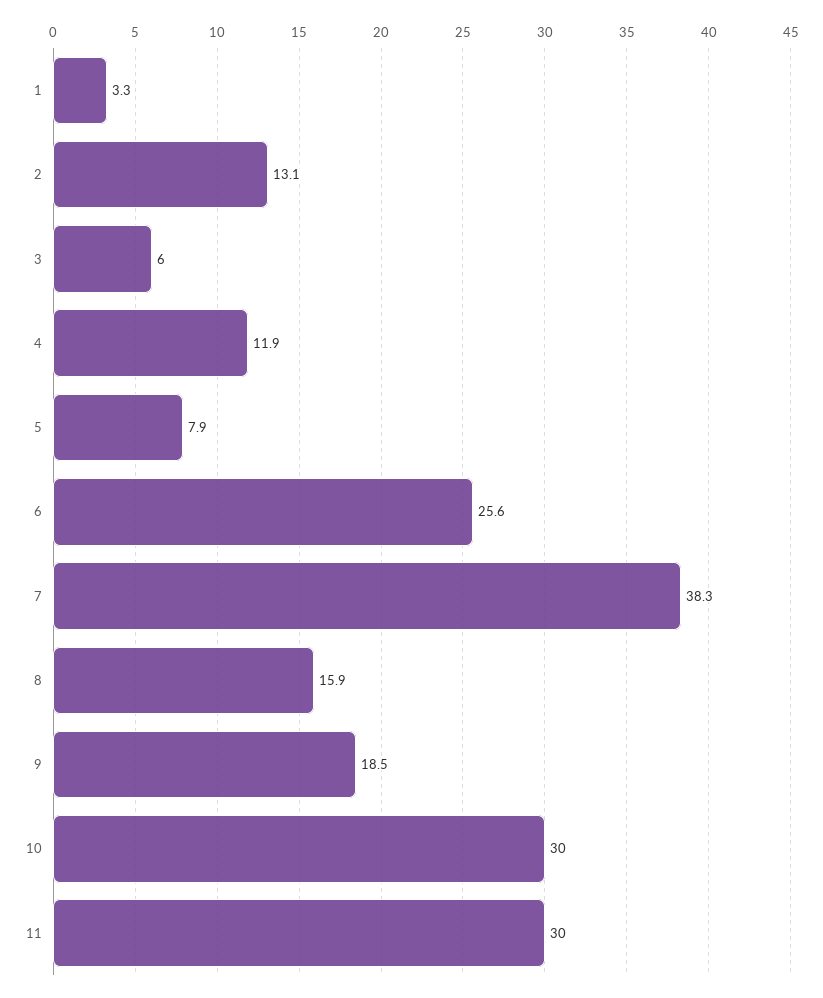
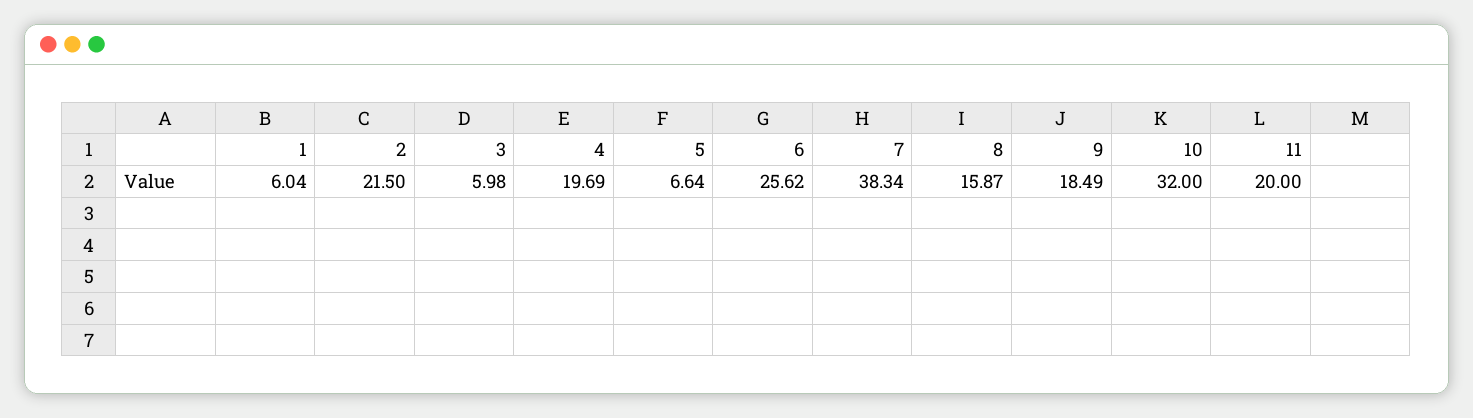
1: 3.3 -> 6.04
2: 13.1 -> 21.5
4: 11.9 -> 19.69
5: 7.9 -> 6.64
10: 30 -> 32
11: 30 -> 20

